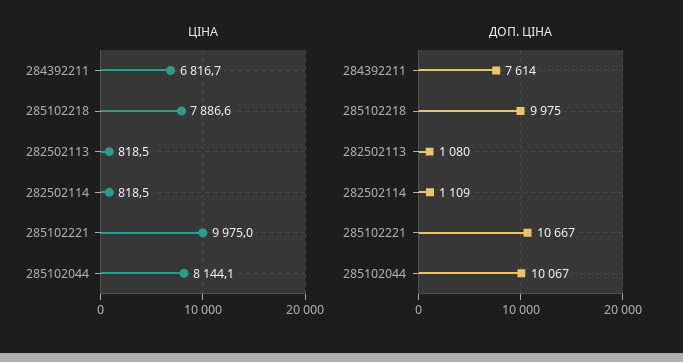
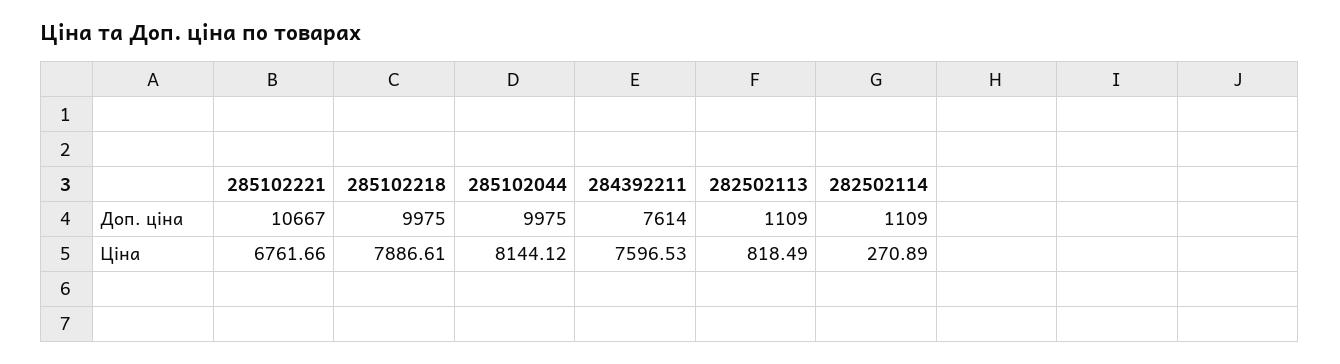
ЦІНА, 284392211: 6816.7 -> 7596.53
ЦІНА, 282502114: 818.5 -> 270.89
ЦІНА, 285102221: 9975 -> 6761.66
ДОП. ЦІНА, 282502113: 1080 -> 1109
ДОП. ЦІНА, 285102044: 10067 -> 9975

